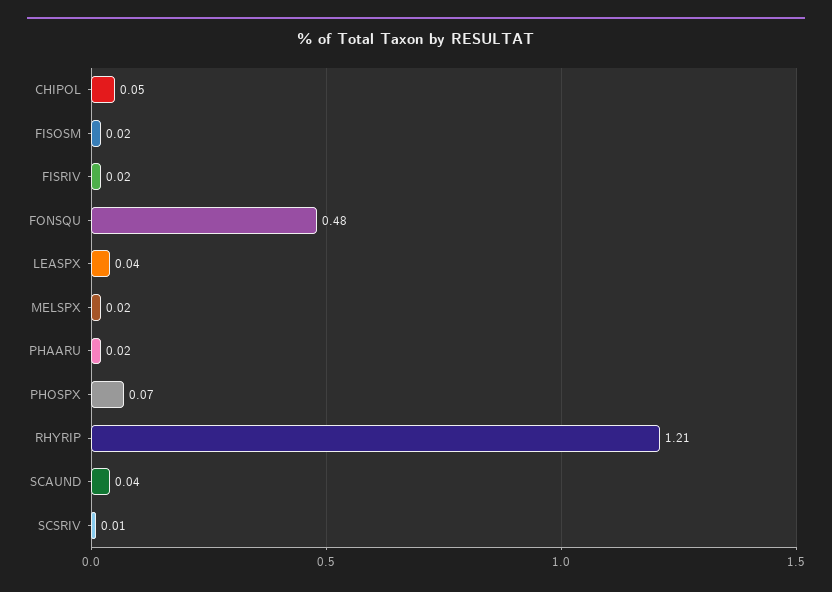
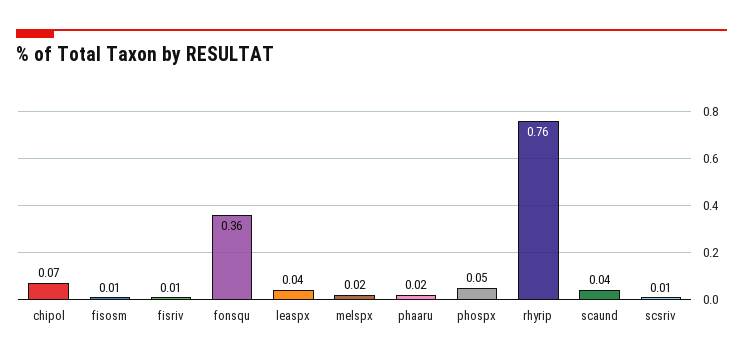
CHIPOL: 0.05 -> 0.07
FISOSM: 0.02 -> 0.01
FISRIV: 0.02 -> 0.01
FONSQU: 0.48 -> 0.36
PHOSPX: 0.07 -> 0.05
RHYRIP: 1.21 -> 0.76

